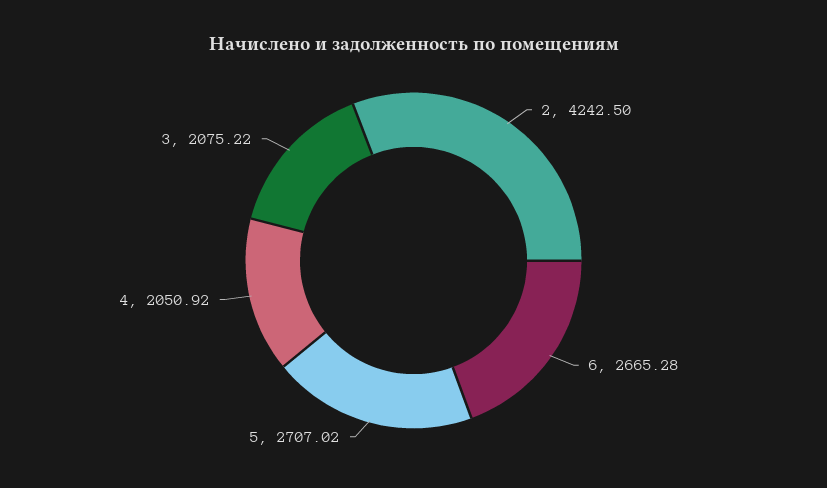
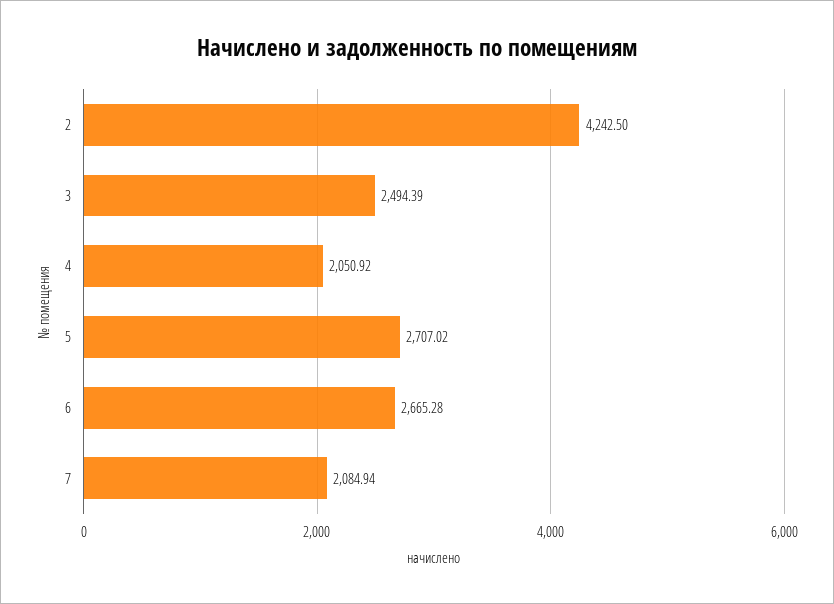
3: 2075.22 -> 2494.39
7: none -> 2084.94

